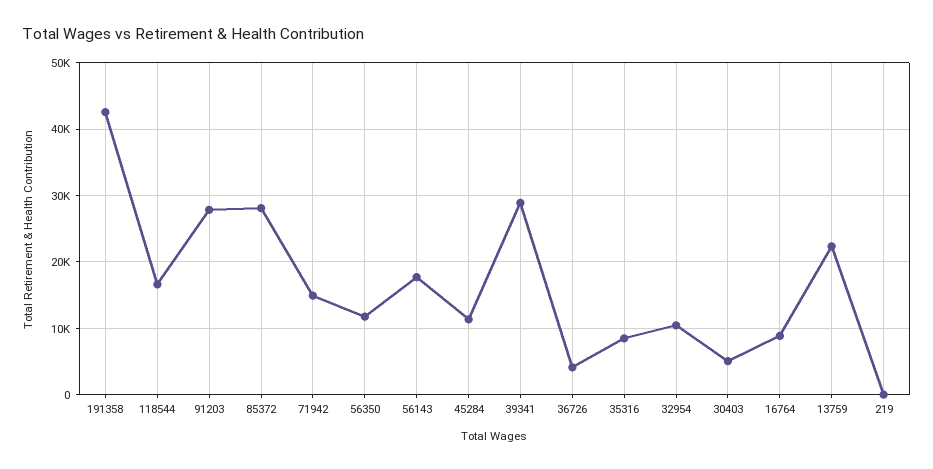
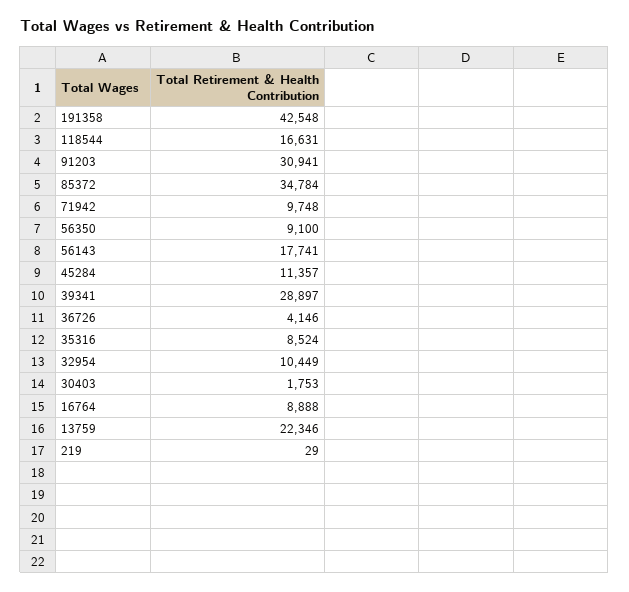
91203: 28000 -> 30941
85372: 28000 -> 34784
71942: 15000 -> 9748
56350: 12000 -> 9100
30403: 5000 -> 1753

